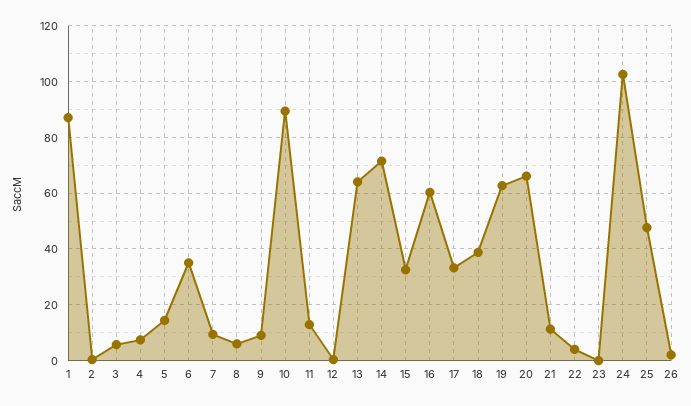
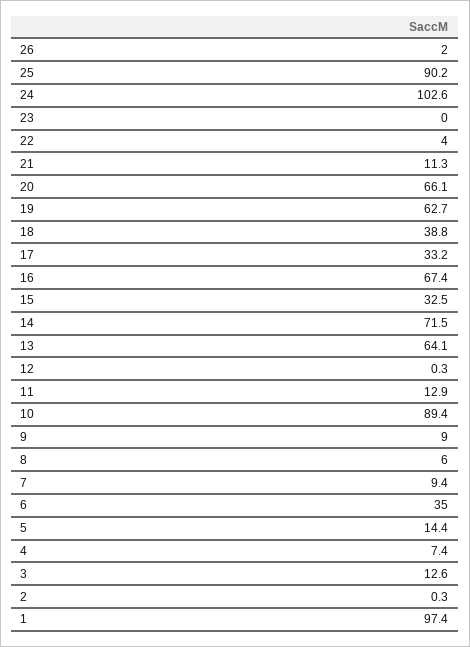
1: 87.5 -> 97.4
3: 5 -> 12.6
16: 60 -> 67.4
25: 47.5 -> 90.2

